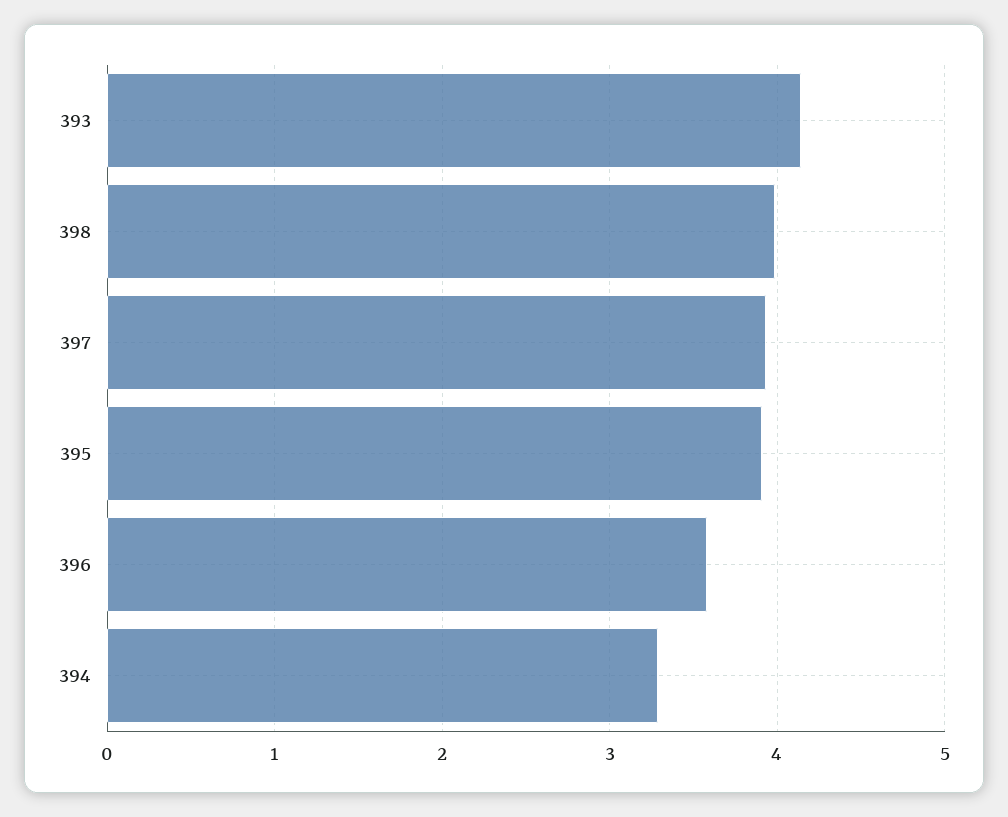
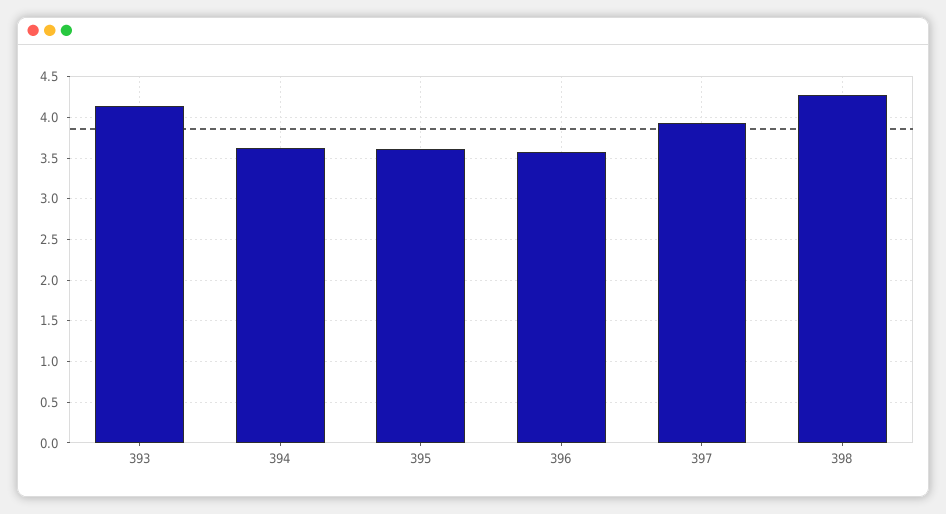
398: 4 -> 4.3
395: 3.9 -> 3.6
394: 3.3 -> 3.6

